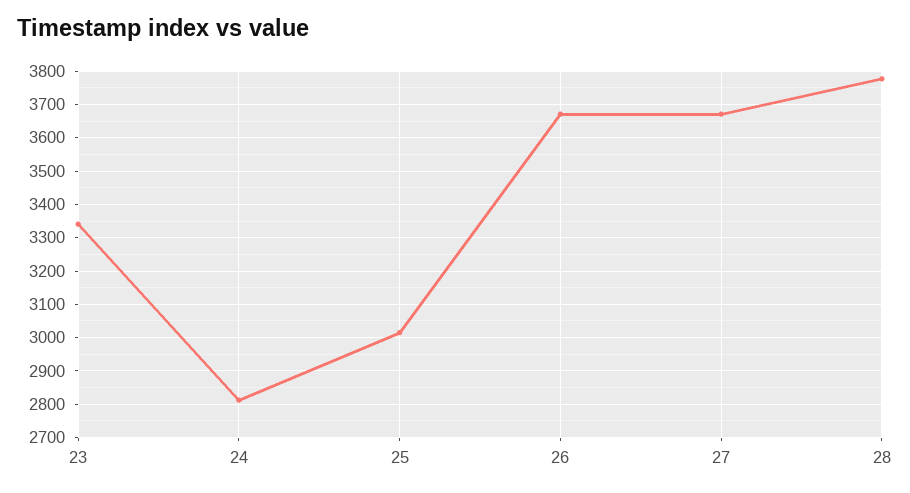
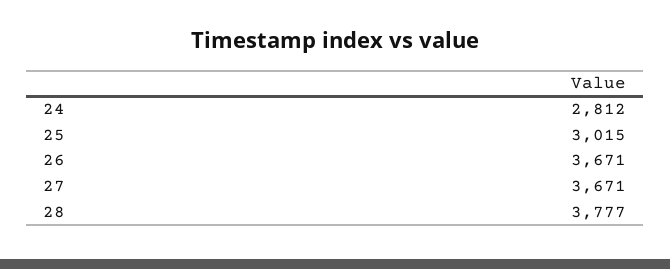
23: 3340 -> none

